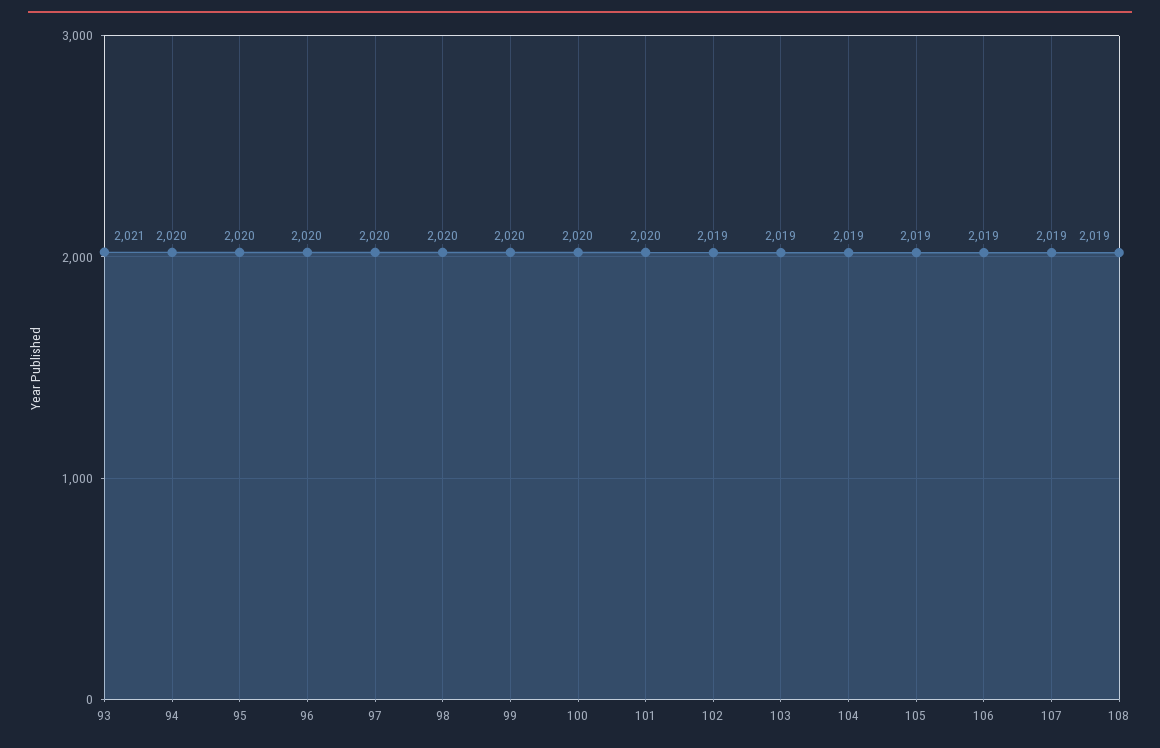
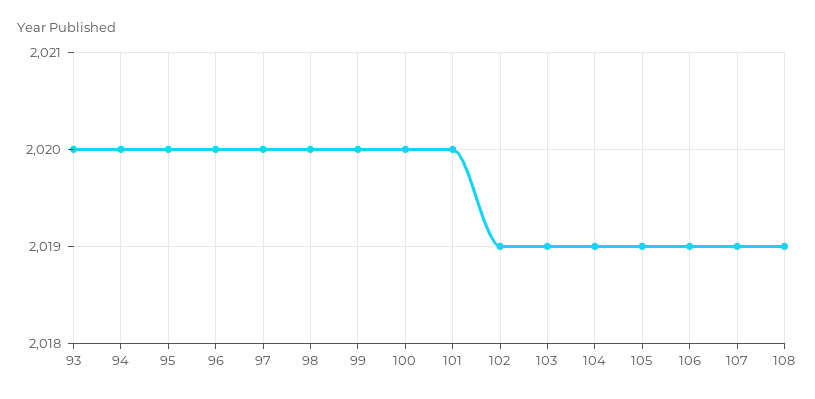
93: 2021 -> 2020

